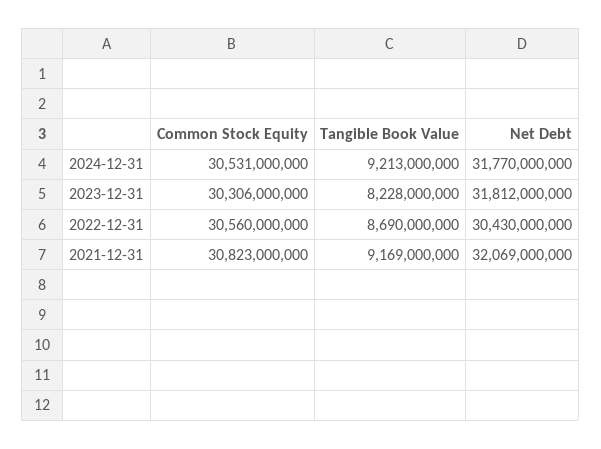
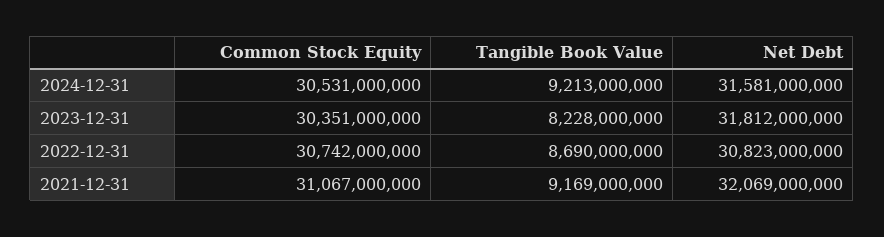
Net Debt, 2024-12-31: 31770000000 -> 31581000000
Common Stock Equity, 2023-12-31: 30306000000 -> 30351000000
Common Stock Equity, 2022-12-31: 30560000000 -> 30742000000
Net Debt, 2022-12-31: 30430000000 -> 30823000000
Common Stock Equity, 2021-12-31: 30823000000 -> 31067000000

